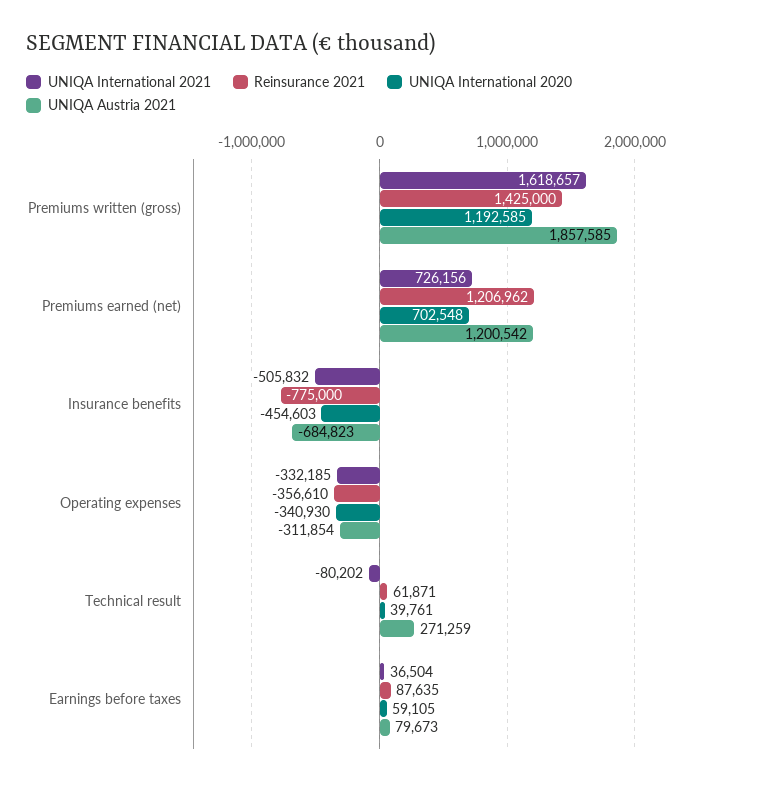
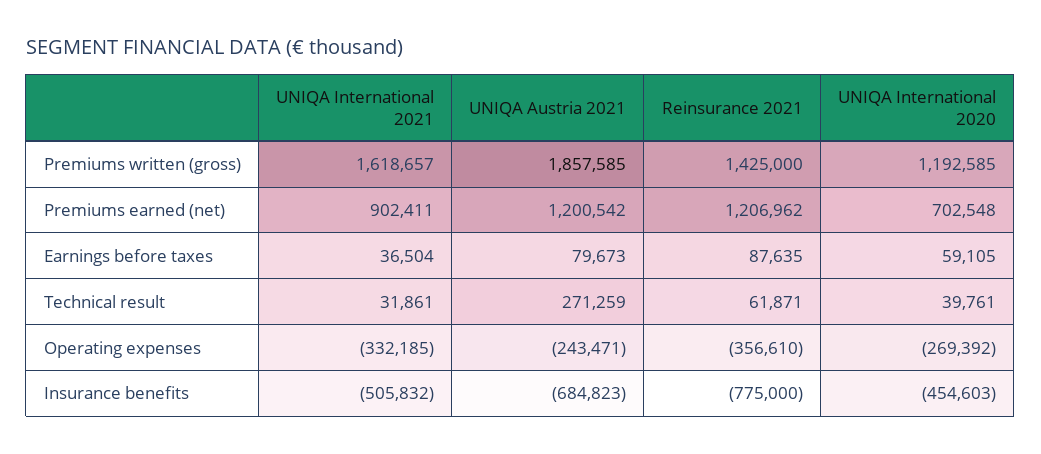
UNIQA International 2021, Premiums earned (net): 726156 -> 902411
UNIQA International 2020, Operating expenses: -340930 -> -269392
UNIQA Austria 2021, Operating expenses: -311854 -> -243471
UNIQA International 2021, Technical result: -80202 -> 31861

